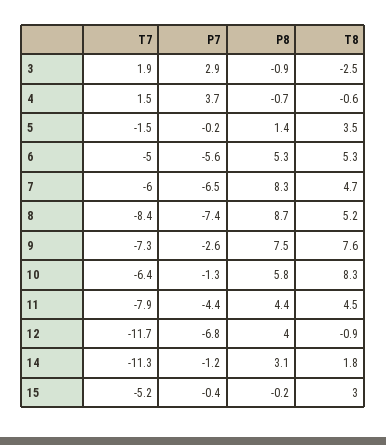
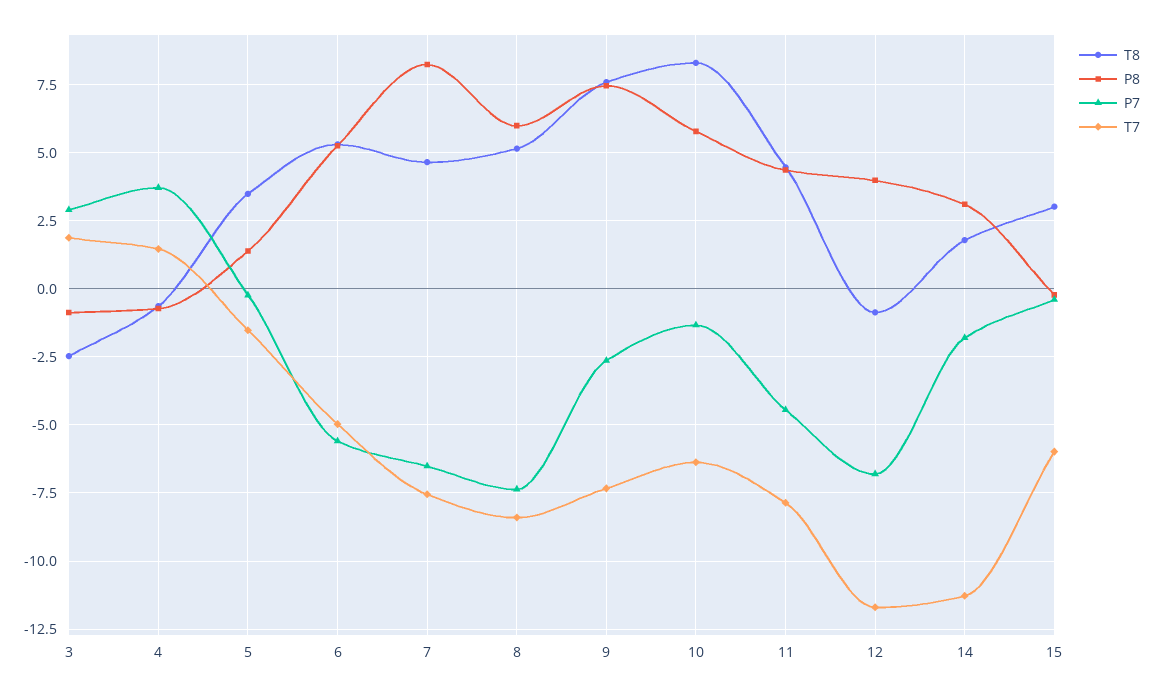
T7, 7: -6 -> -7.5
P8, 8: 8.7 -> 6
P7, 14: -1.2 -> -1.75
T7, 15: -5.2 -> -6

